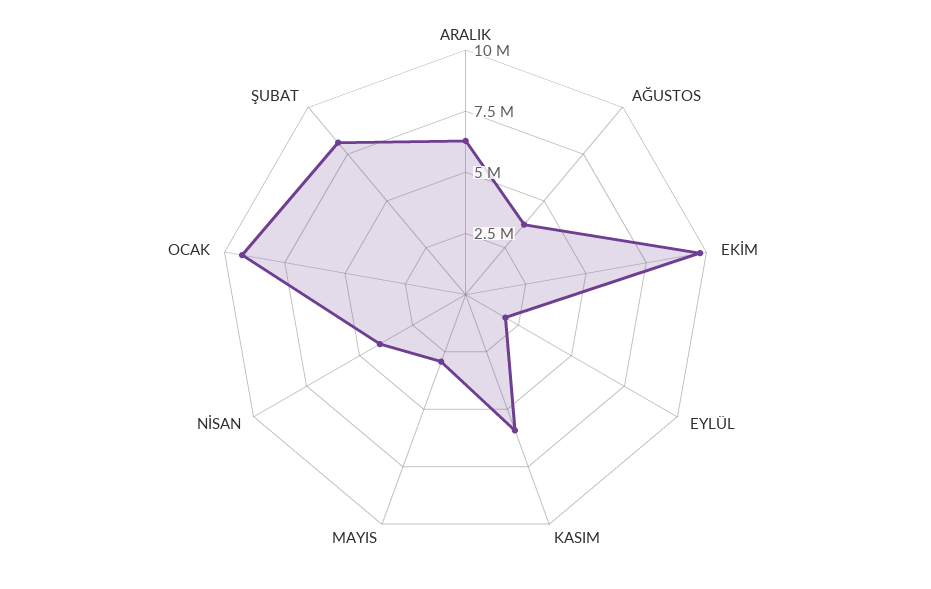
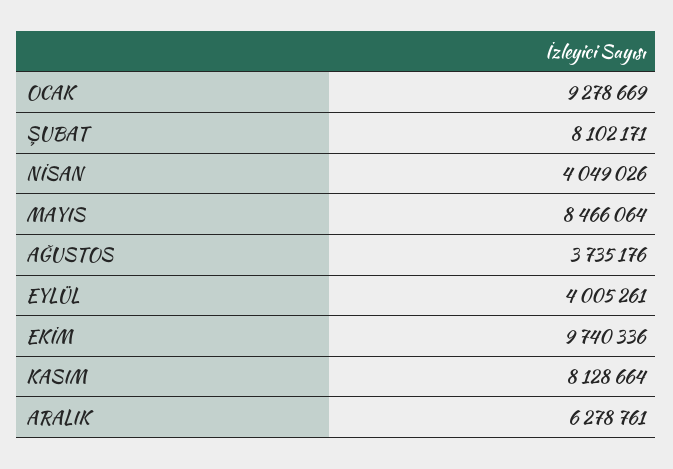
EYLÜL: 2000000 -> 4005261
KASIM: 6000000 -> 8128664
MAYIS: 3000000 -> 8466064

